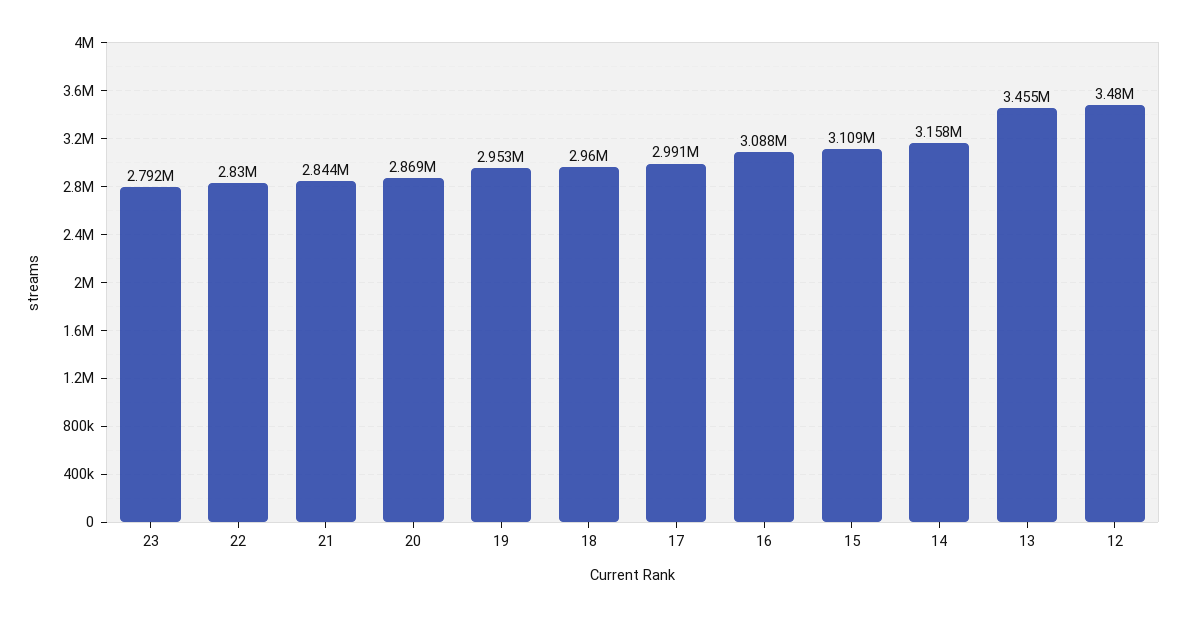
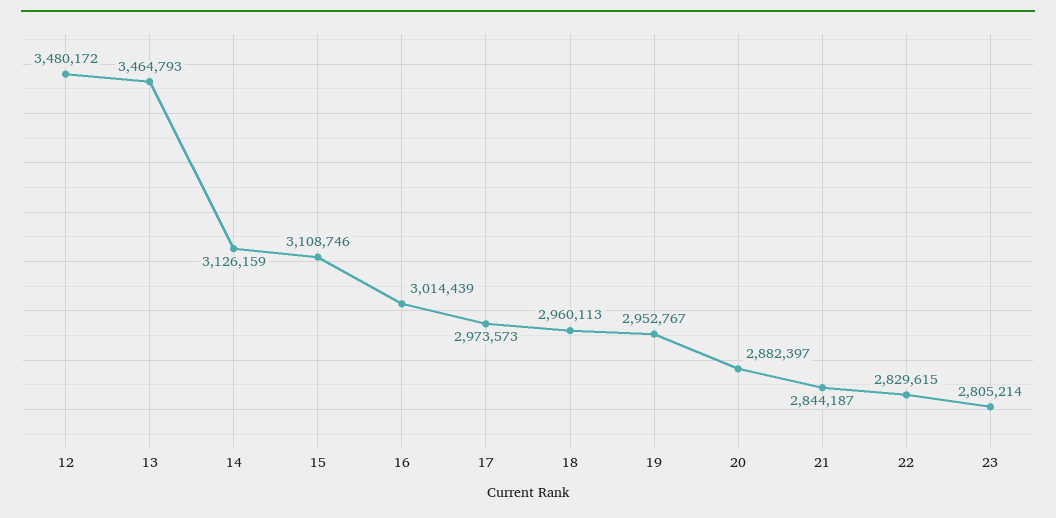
23: 2792000 -> 2805214
20: 2869000 -> 2882397
17: 2991000 -> 2973573
16: 3088000 -> 3014439
14: 3158000 -> 3126159
13: 3455000 -> 3464793

